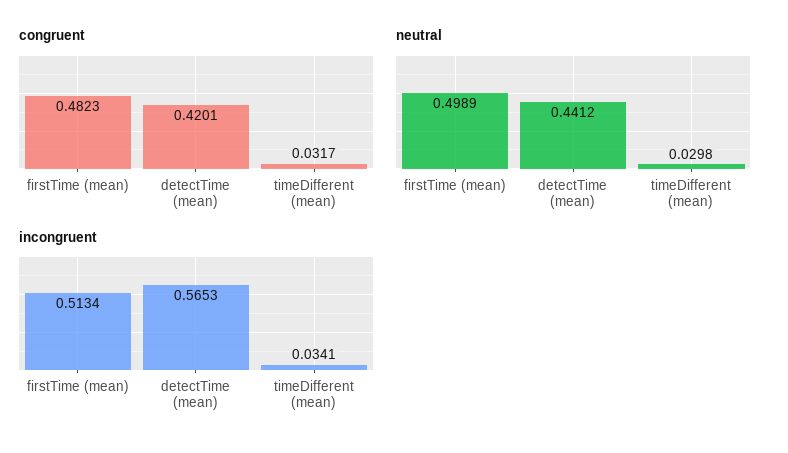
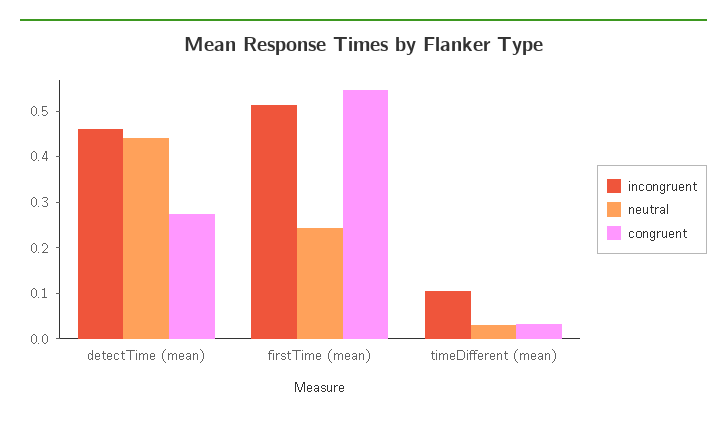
congruent, firstTime (mean): 0.4823 -> 0.54
congruent, detectTime (mean): 0.4201 -> 0.28
neutral, firstTime (mean): 0.4989 -> 0.24
incongruent, detectTime (mean): 0.5653 -> 0.46
incongruent, timeDifferent (mean): 0.0341 -> 0.1

